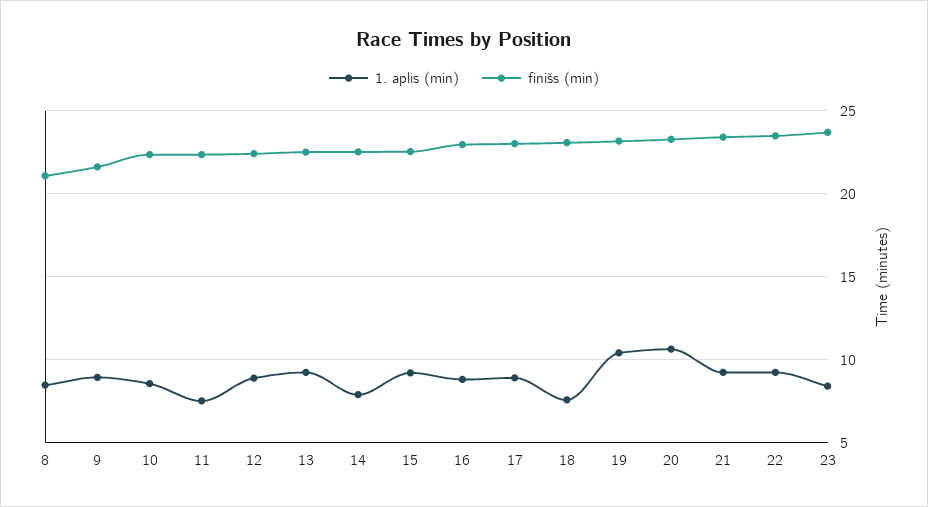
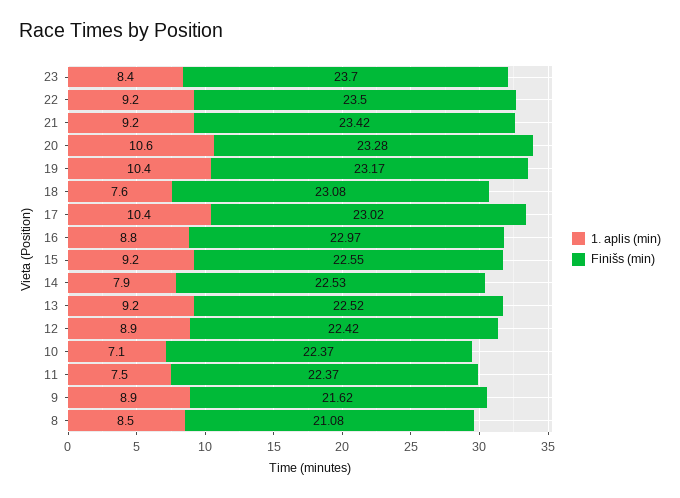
1. aplis (min), 10: 8.5 -> 7.1
1. aplis (min), 17: 9 -> 10.4

